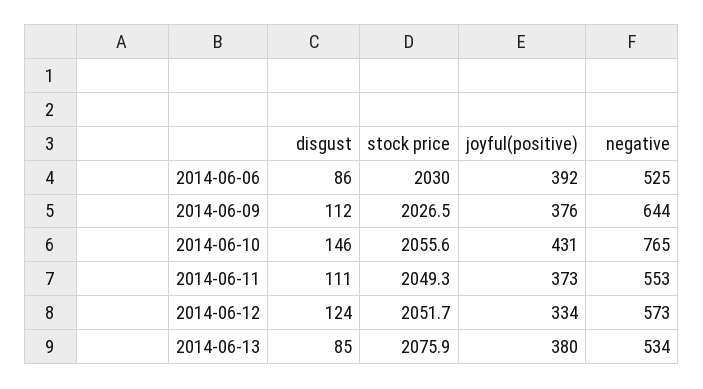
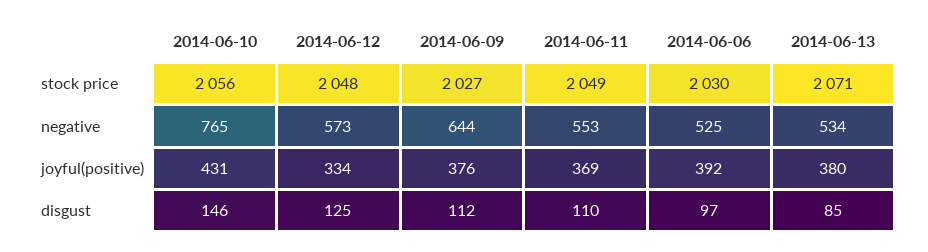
disgust, 2014-06-06: 86 -> 97
disgust, 2014-06-11: 111 -> 110
joyful(positive), 2014-06-11: 373 -> 369
disgust, 2014-06-12: 124 -> 125
stock price, 2014-06-12: 2051.7 -> 2048
stock price, 2014-06-13: 2075.9 -> 2071

